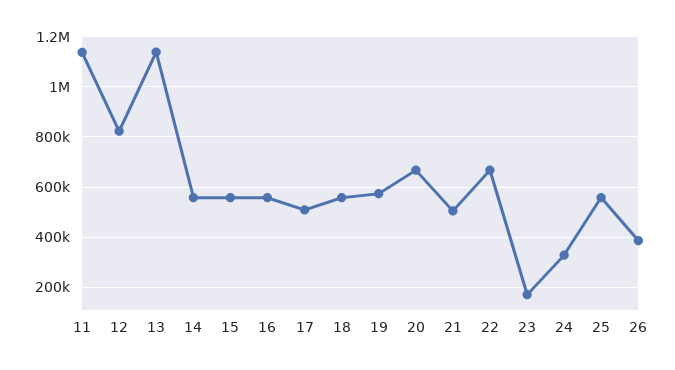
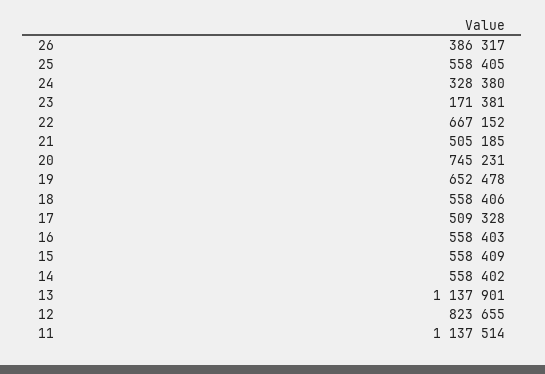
19: 575000 -> 652478
20: 675000 -> 745231

